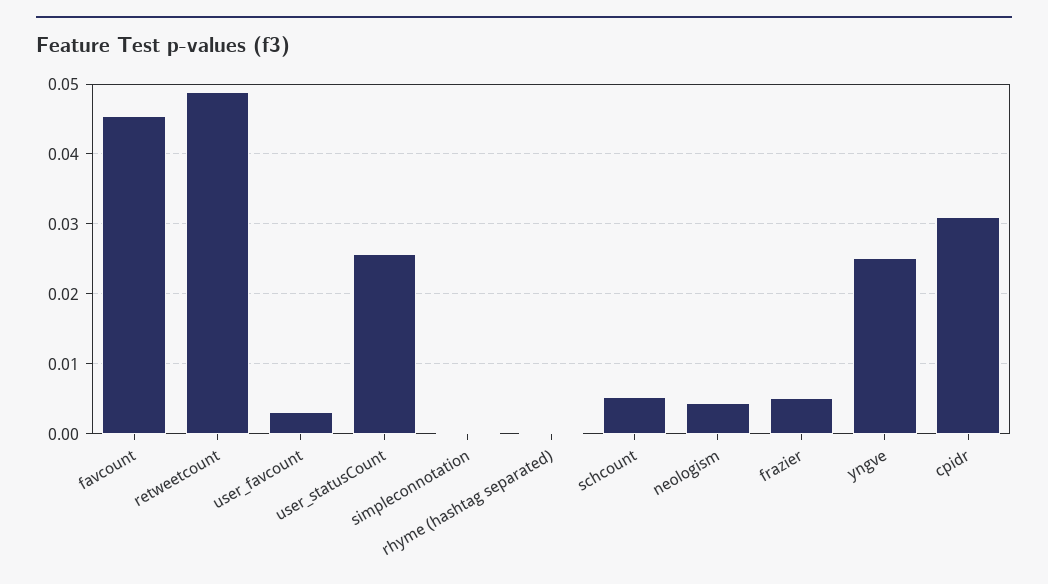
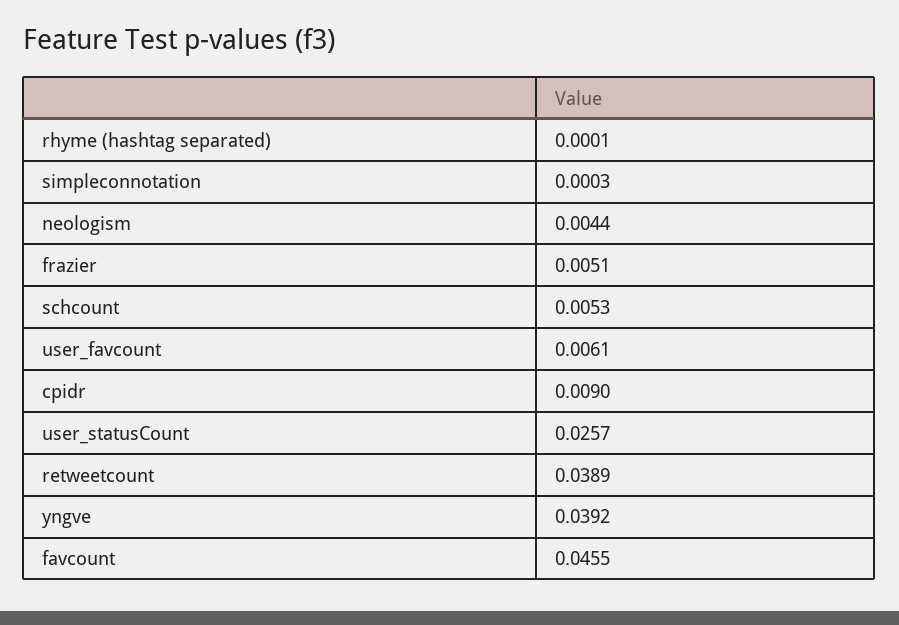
retweetcount: 0.049 -> 0.0389
user_favcount: 0.003 -> 0.0061
yngve: 0.025 -> 0.0392
cpidr: 0.031 -> 0.009

